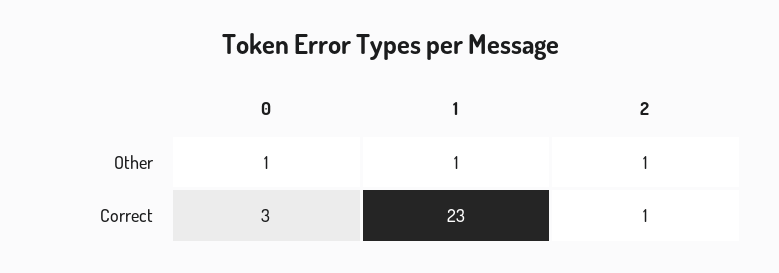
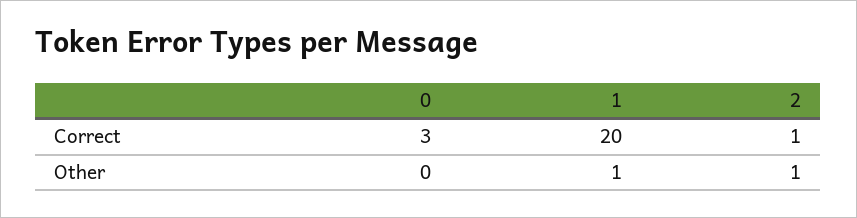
0, Other: 1 -> 0
1, Correct: 23 -> 20

